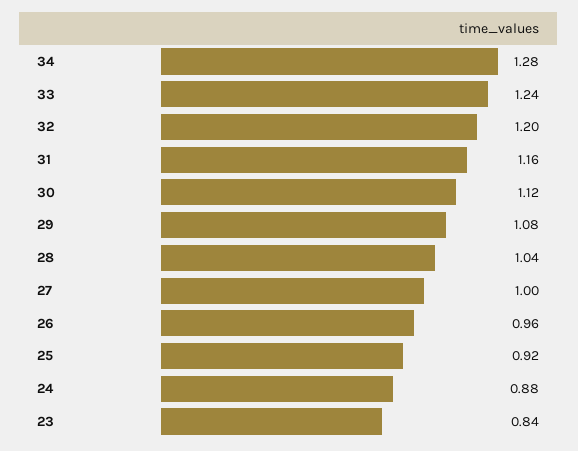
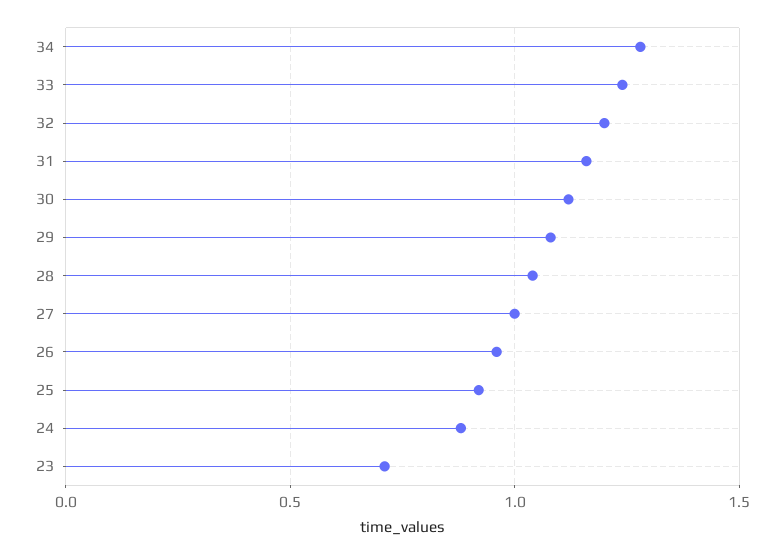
23: 0.84 -> 0.7

